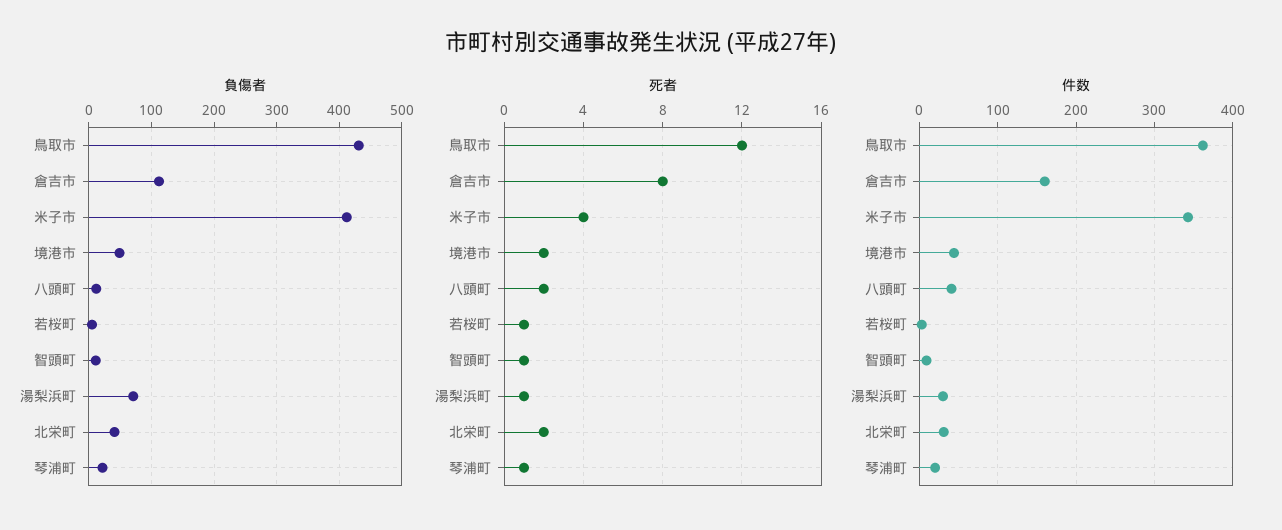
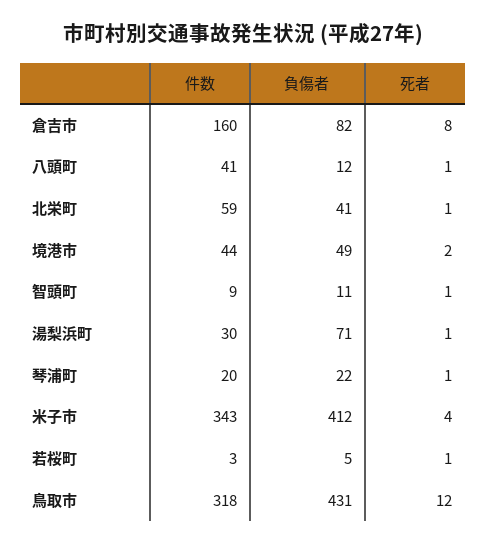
負傷者, 倉吉市: 110 -> 82
死者, 八頭町: 2 -> 1
死者, 北栄町: 2 -> 1
件数, 鳥取市: 360 -> 318
件数, 北栄町: 30 -> 59

